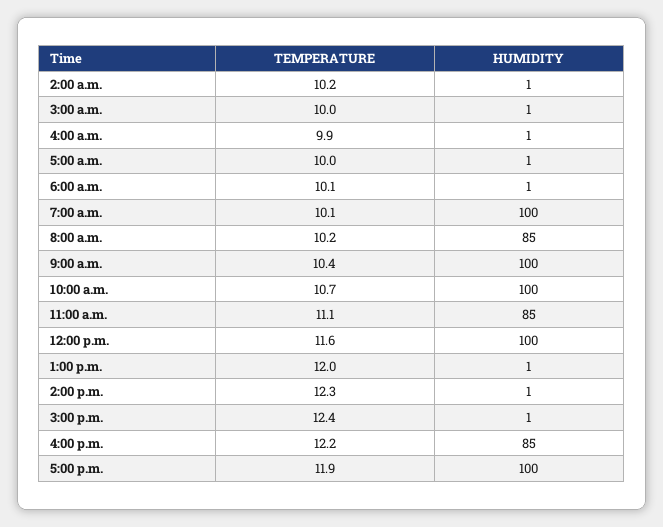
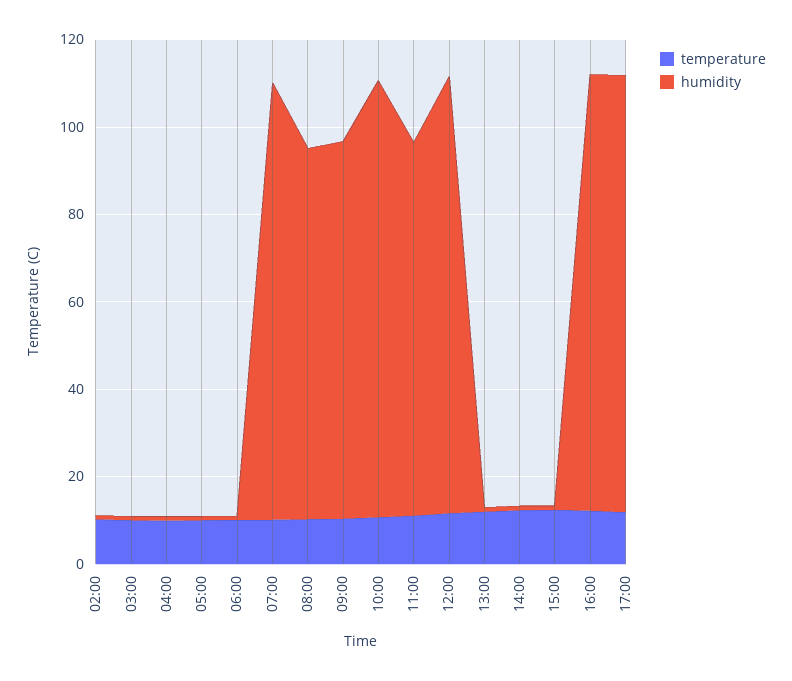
HUMIDITY, 9:00 a.m.: 100 -> 85
HUMIDITY, 4:00 p.m.: 85 -> 100

